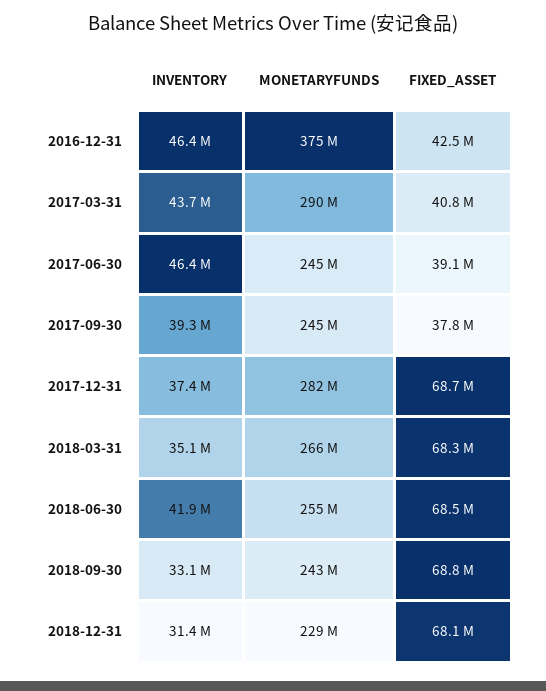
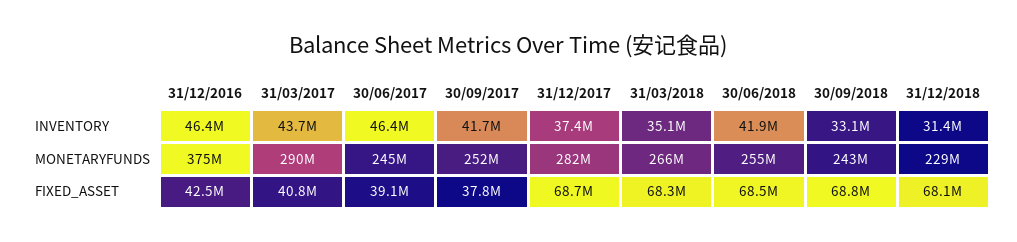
INVENTORY, 2017-09-30: 39300000 -> 41700000
MONETARYFUNDS, 2017-09-30: 245000000 -> 252000000

